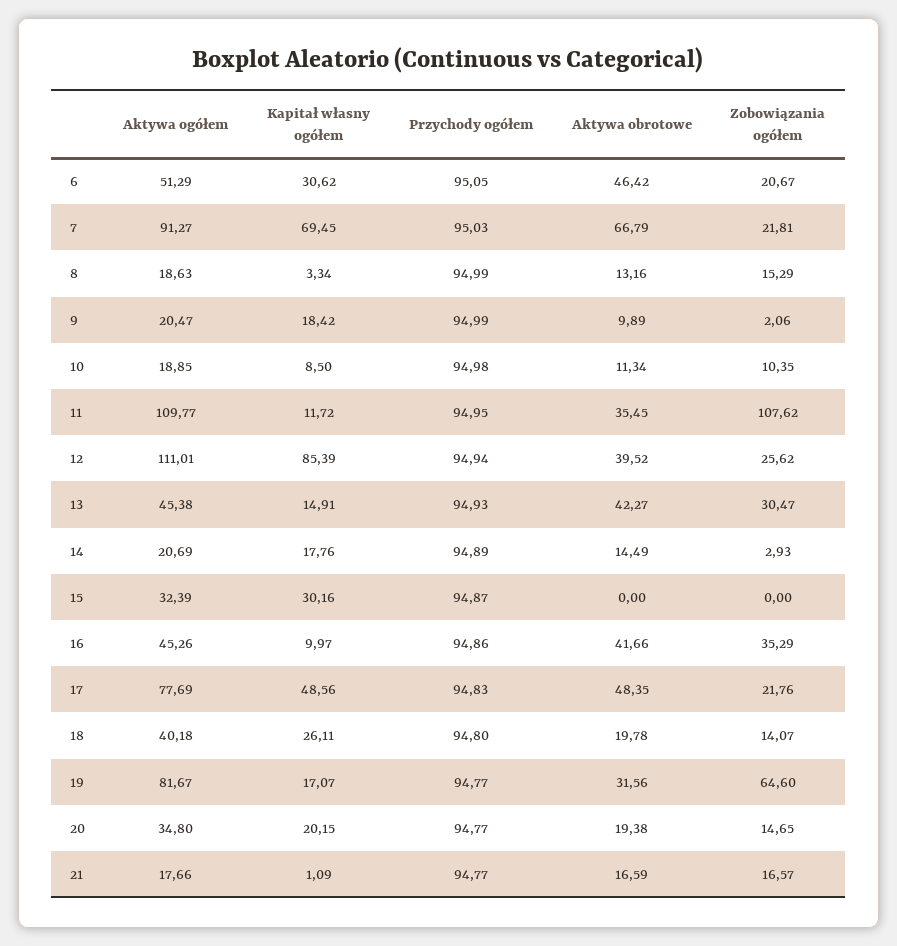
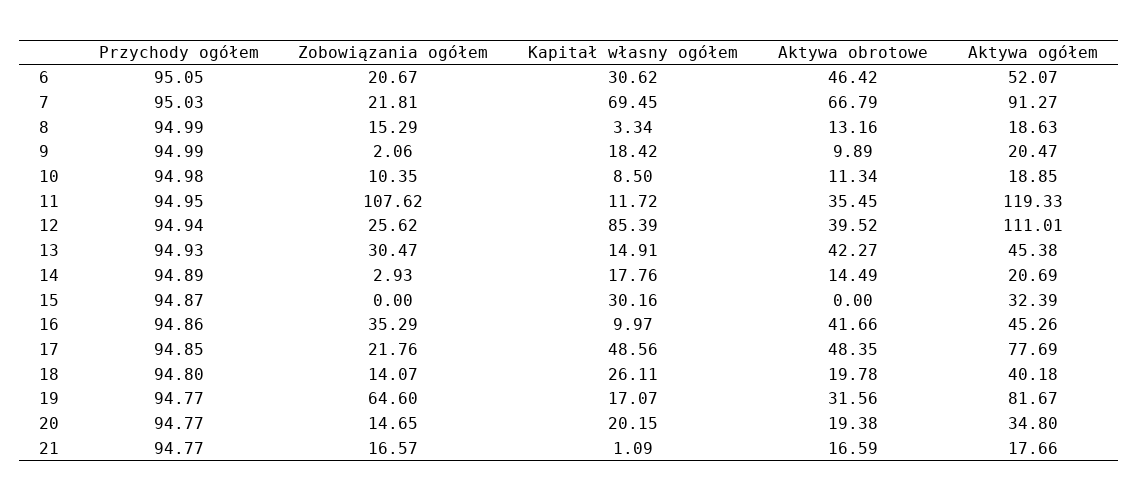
Aktywa ogółem, 6: 51.29 -> 52.07
Aktywa ogółem, 11: 109.77 -> 119.33
Przychody ogółem, 17: 94.83 -> 94.85

